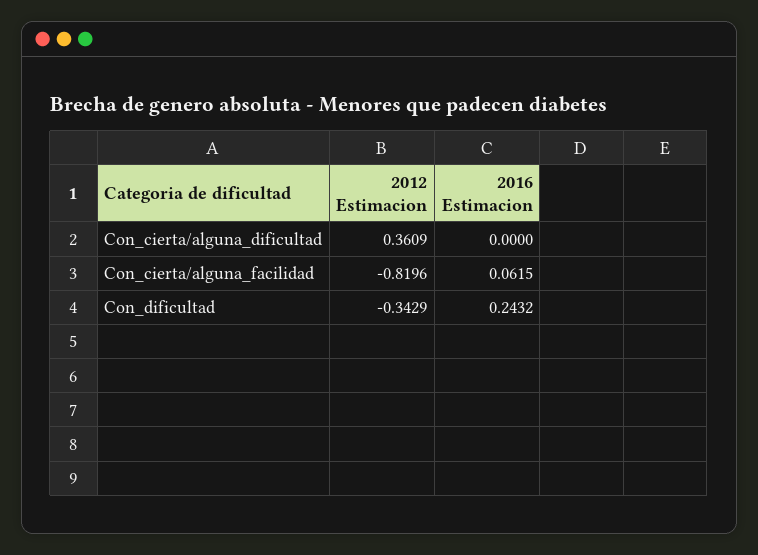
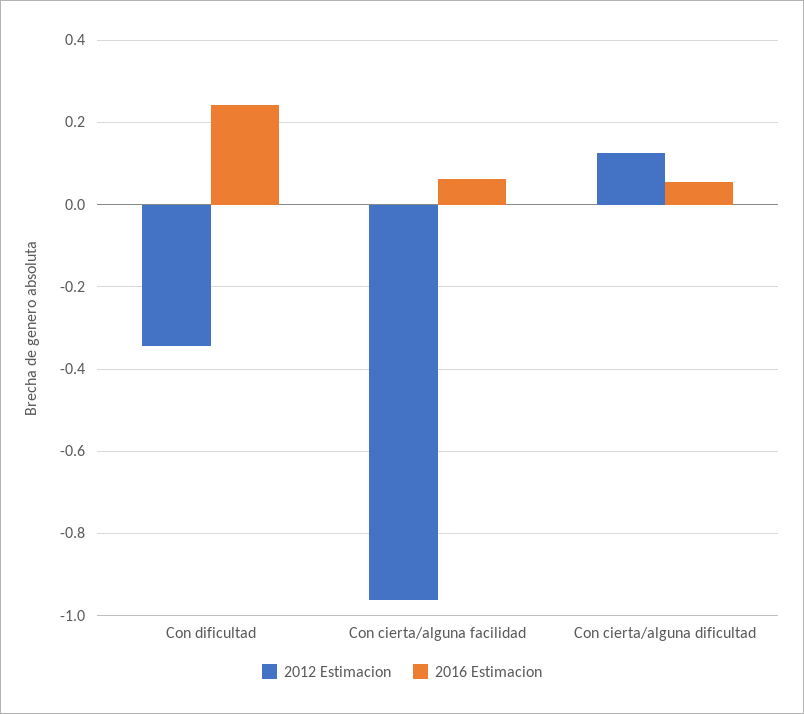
2012 Estimacion, Con_cierta/alguna_dificultad: 0.3609 -> 0.12
2016 Estimacion, Con_cierta/alguna_dificultad: 0 -> 0.06
2012 Estimacion, Con_cierta/alguna_facilidad: -0.8196 -> -0.96

